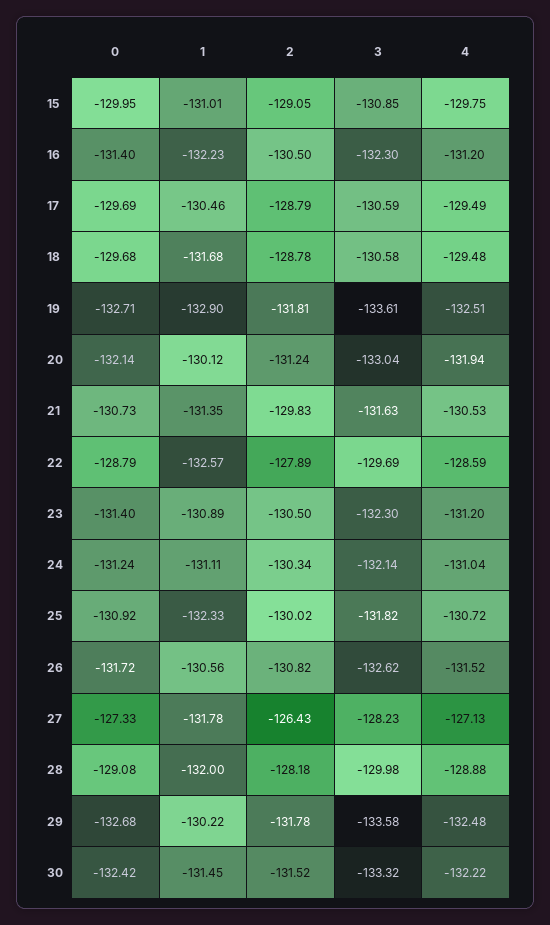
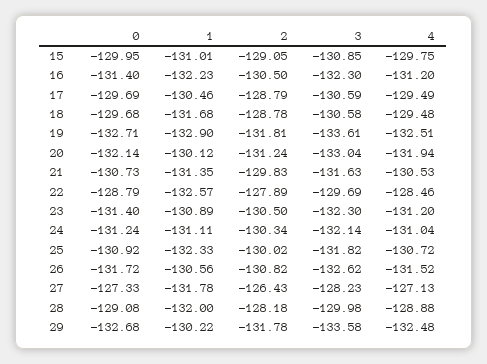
4, 22: -128.59 -> -128.46
0, 30: -132.42 -> none
1, 30: -131.45 -> none
2, 30: -131.52 -> none
3, 30: -133.32 -> none
4, 30: -132.22 -> none

